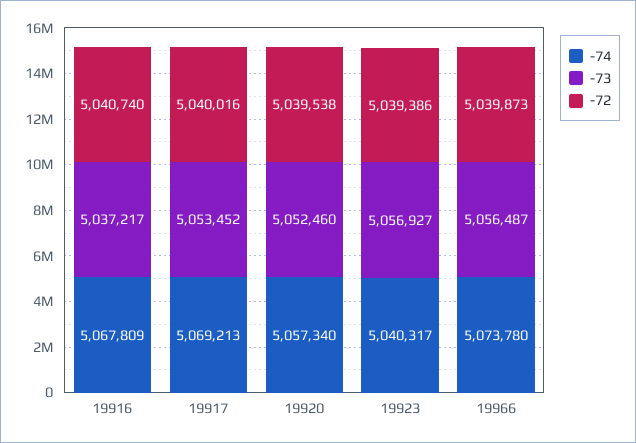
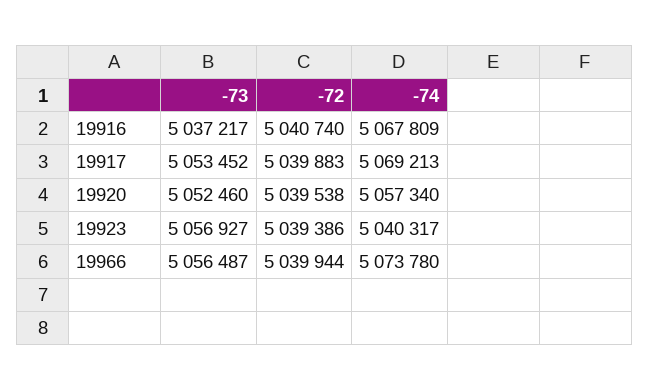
-72, 19917: 5040016 -> 5039883
-72, 19966: 5039873 -> 5039944

